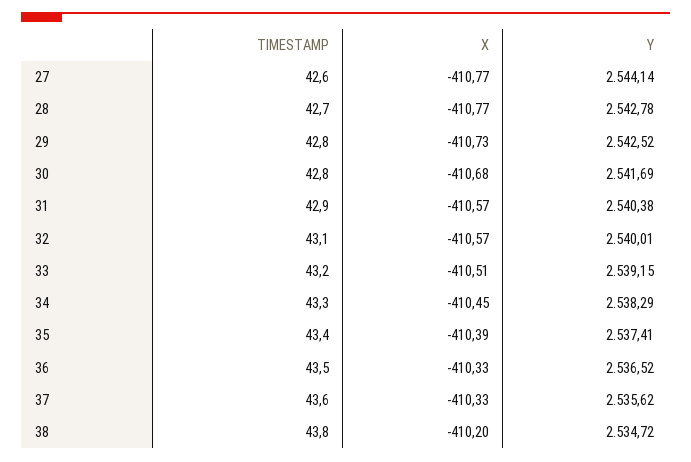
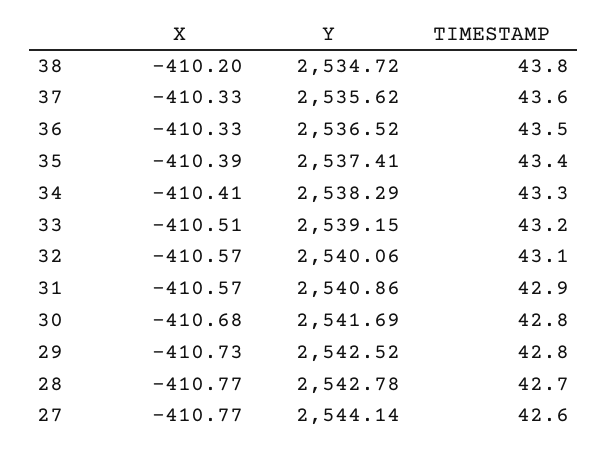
Y, 31: 2540.38 -> 2540.86
Y, 32: 2540.01 -> 2540.06
X, 34: -410.45 -> -410.41

